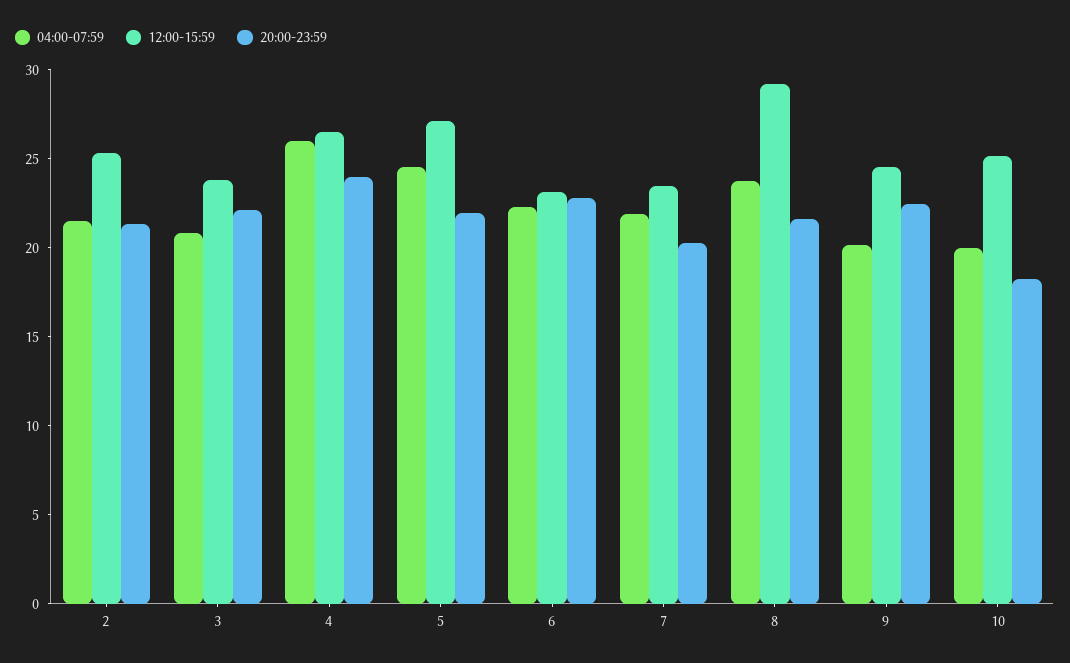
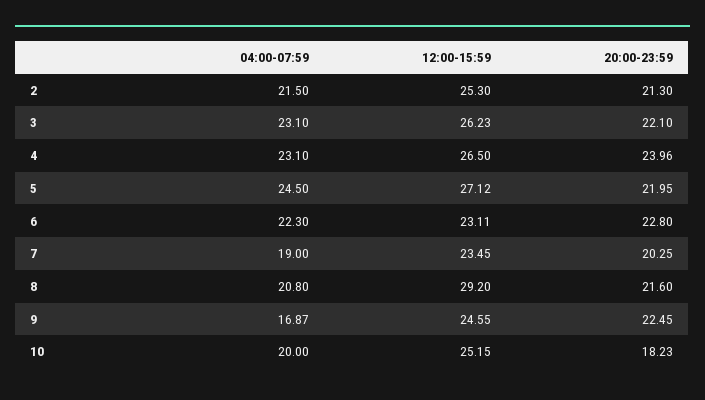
04:00-07:59, 3: 21 -> 23.1
12:00-15:59, 3: 24 -> 26.23
04:00-07:59, 4: 26 -> 23.1
04:00-07:59, 7: 22 -> 19
04:00-07:59, 8: 24 -> 20.8
04:00-07:59, 9: 20 -> 16.87

